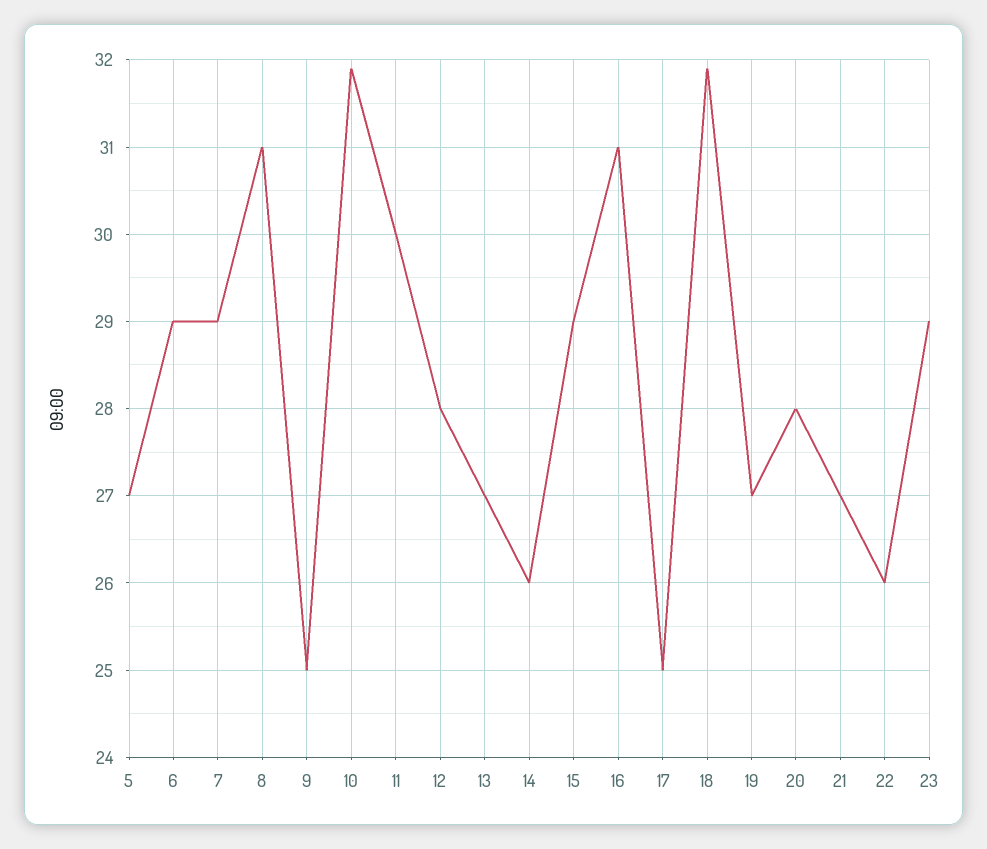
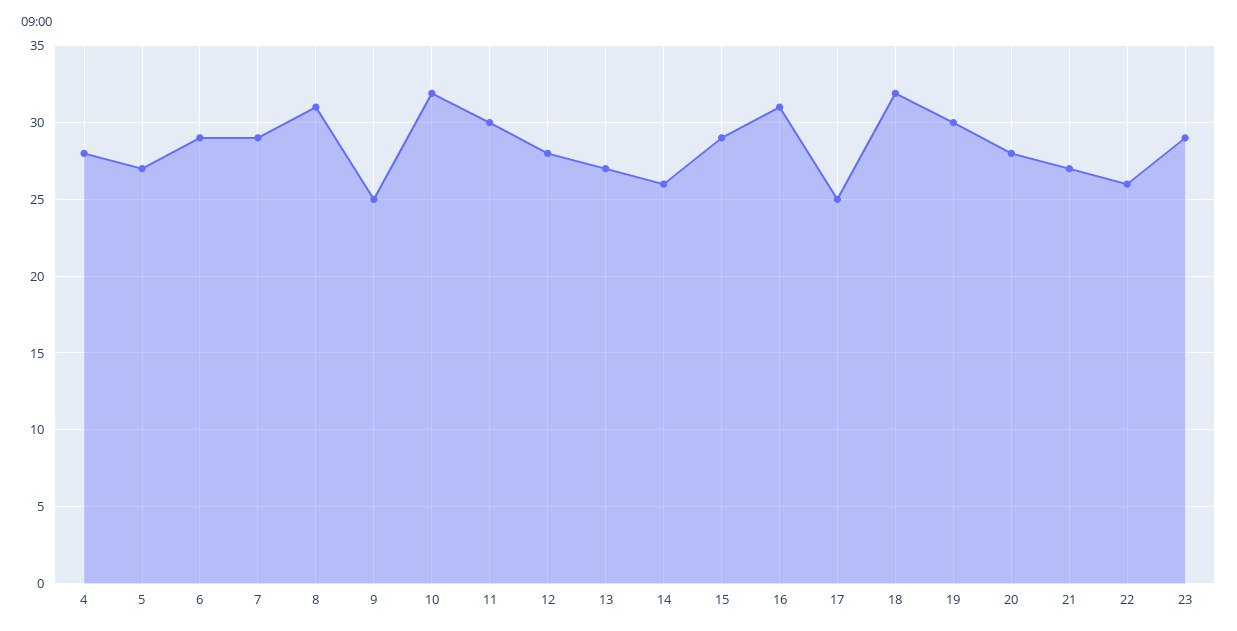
19: 27 -> 30
4: none -> 28

